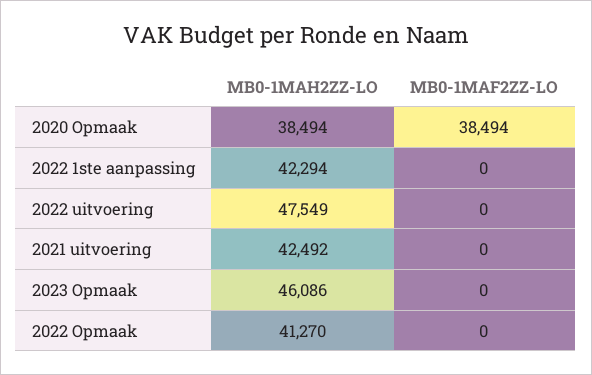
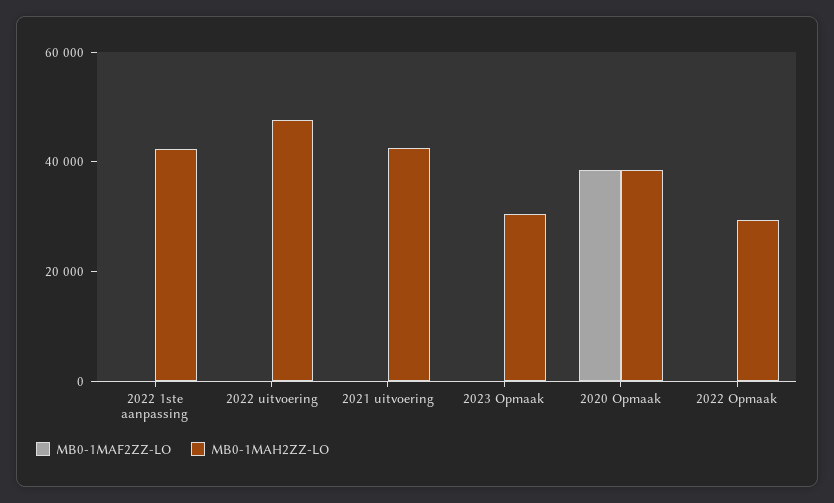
MB0-1MAH2ZZ-LO, 2023 Opmaak: 46086 -> 30000
MB0-1MAH2ZZ-LO, 2022 Opmaak: 41270 -> 30000

